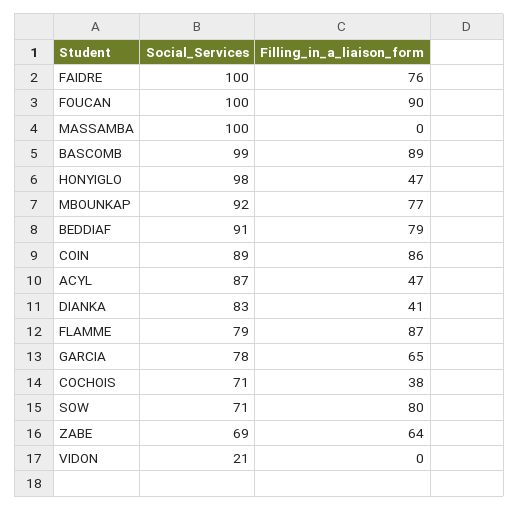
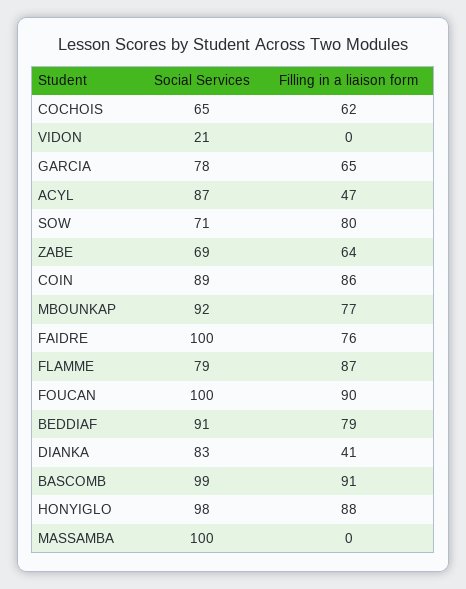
Filling_in_a_liaison_form, BASCOMB: 89 -> 91
Filling_in_a_liaison_form, HONYIGLO: 47 -> 88
Social_Services, COCHOIS: 71 -> 65
Filling_in_a_liaison_form, COCHOIS: 38 -> 62

